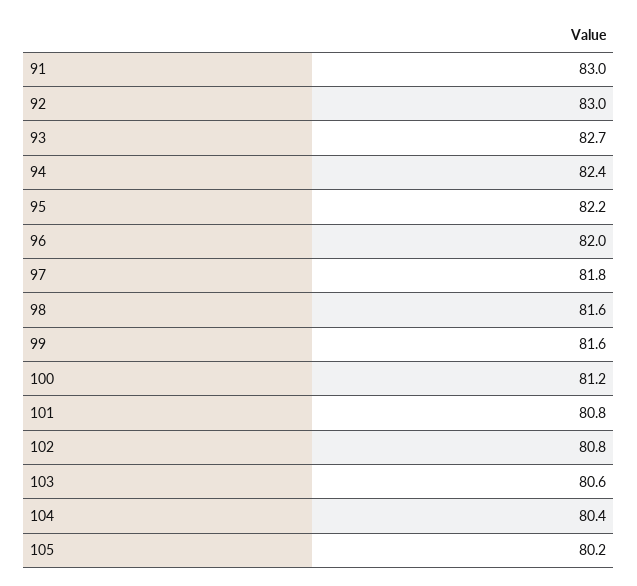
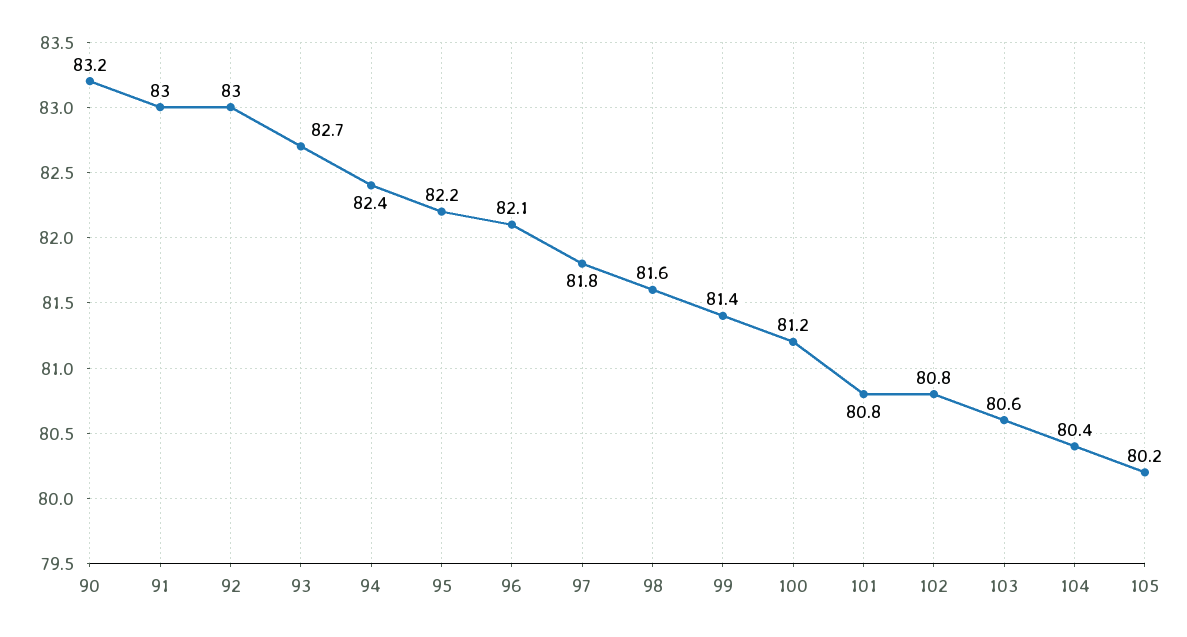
96: 82 -> 82.1
99: 81.6 -> 81.4
90: none -> 83.2

